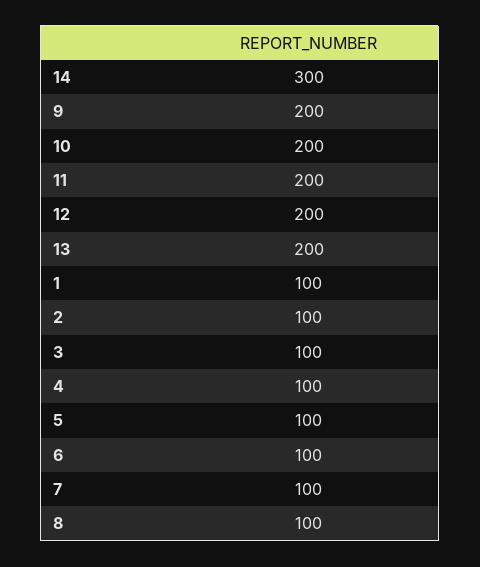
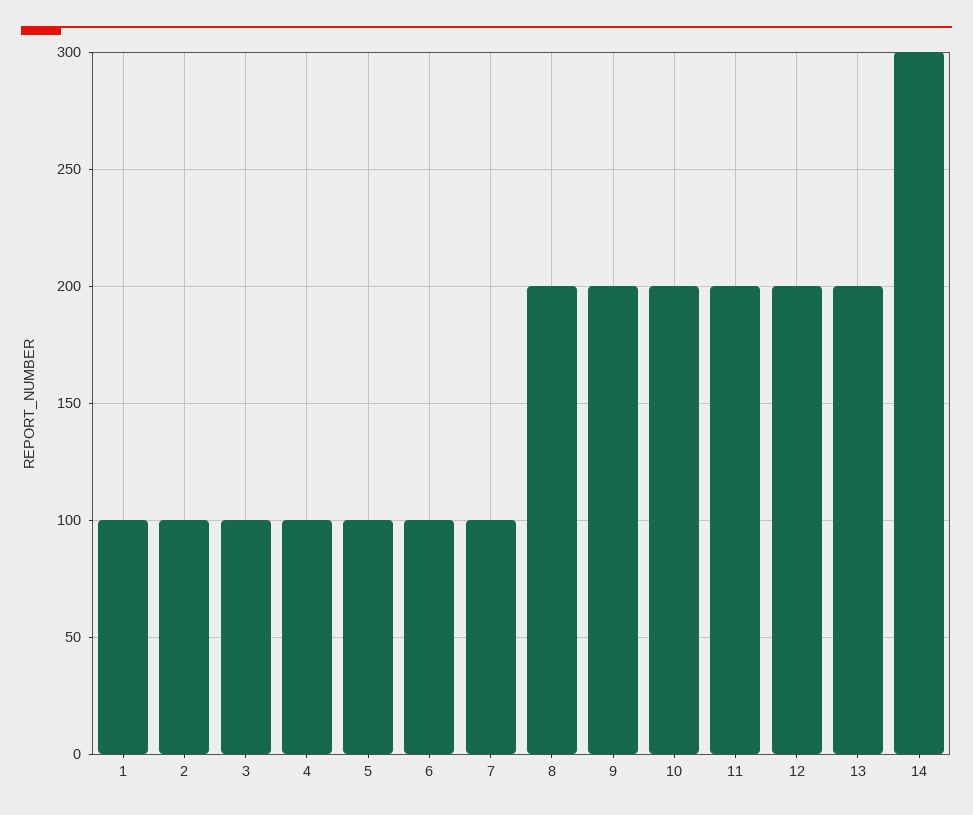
8: 100 -> 200

